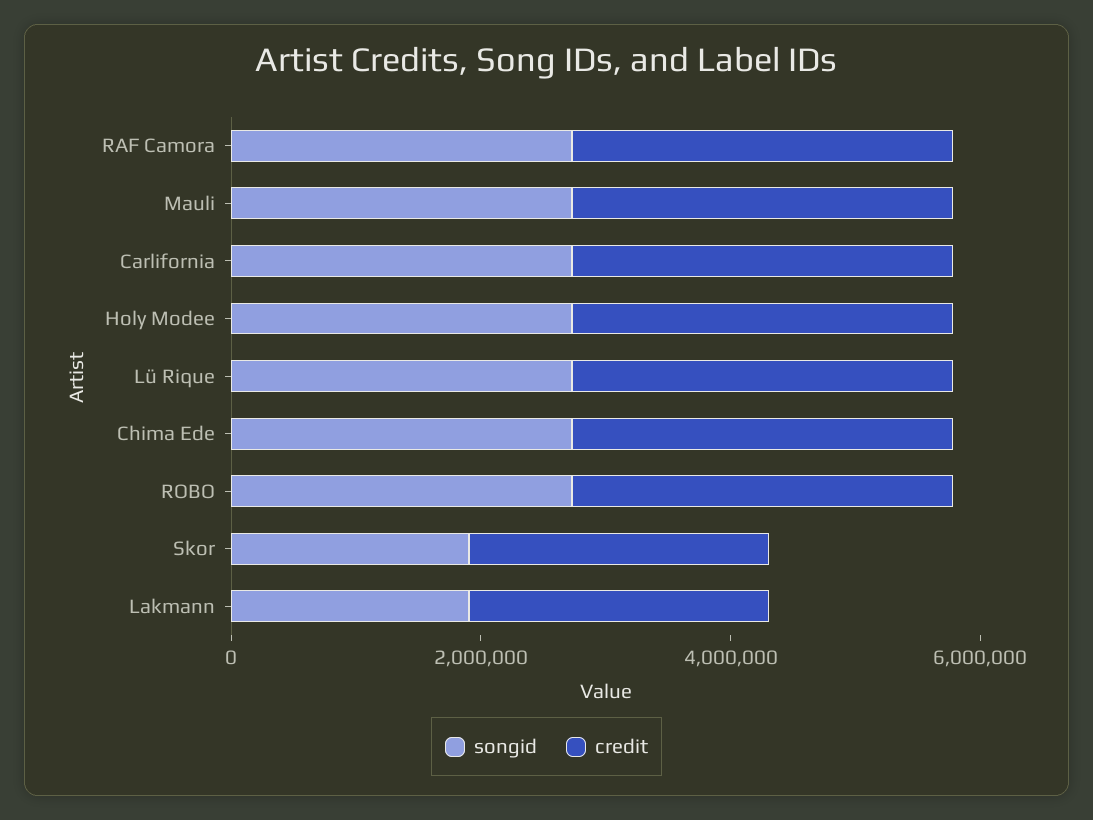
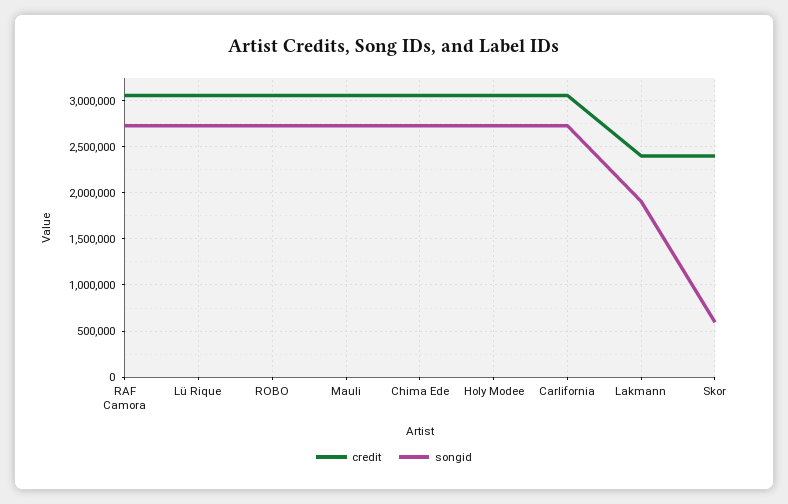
songid, Skor: 2000000 -> 600000

